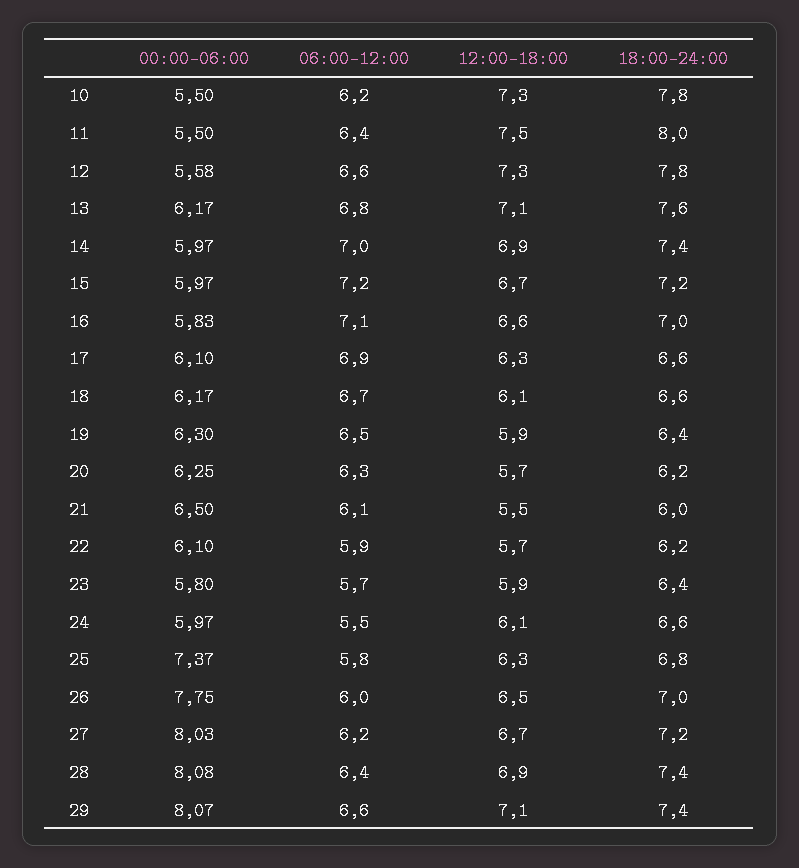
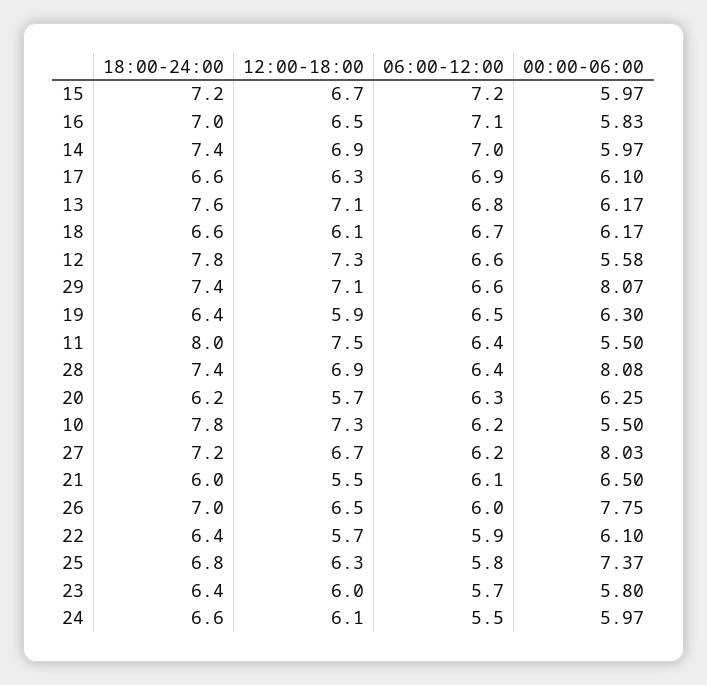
12:00-18:00, 16: 6.6 -> 6.5
18:00-24:00, 22: 6.2 -> 6.4
12:00-18:00, 23: 5.9 -> 6

